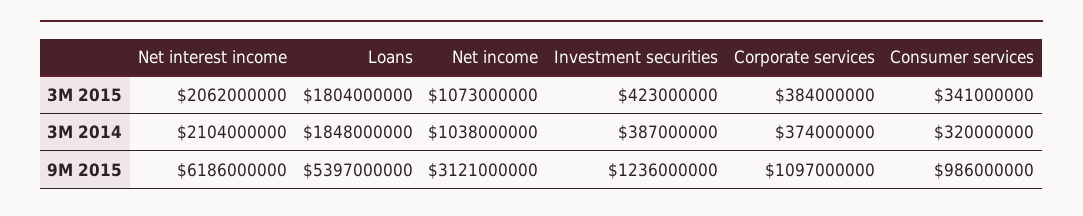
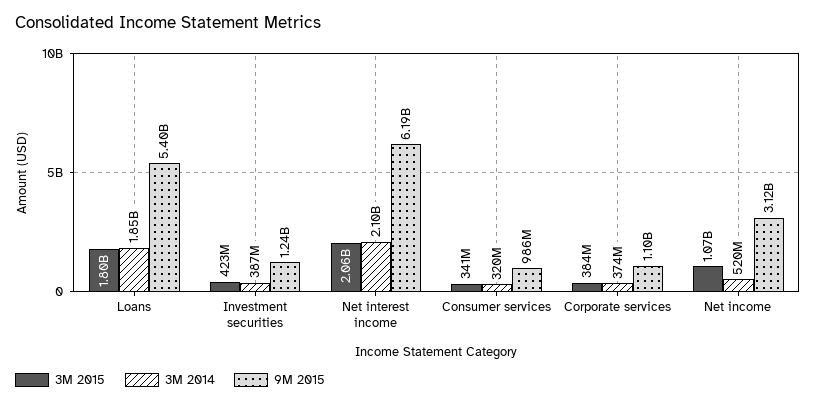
3M 2014, Net income: 1038000000 -> 520000000

